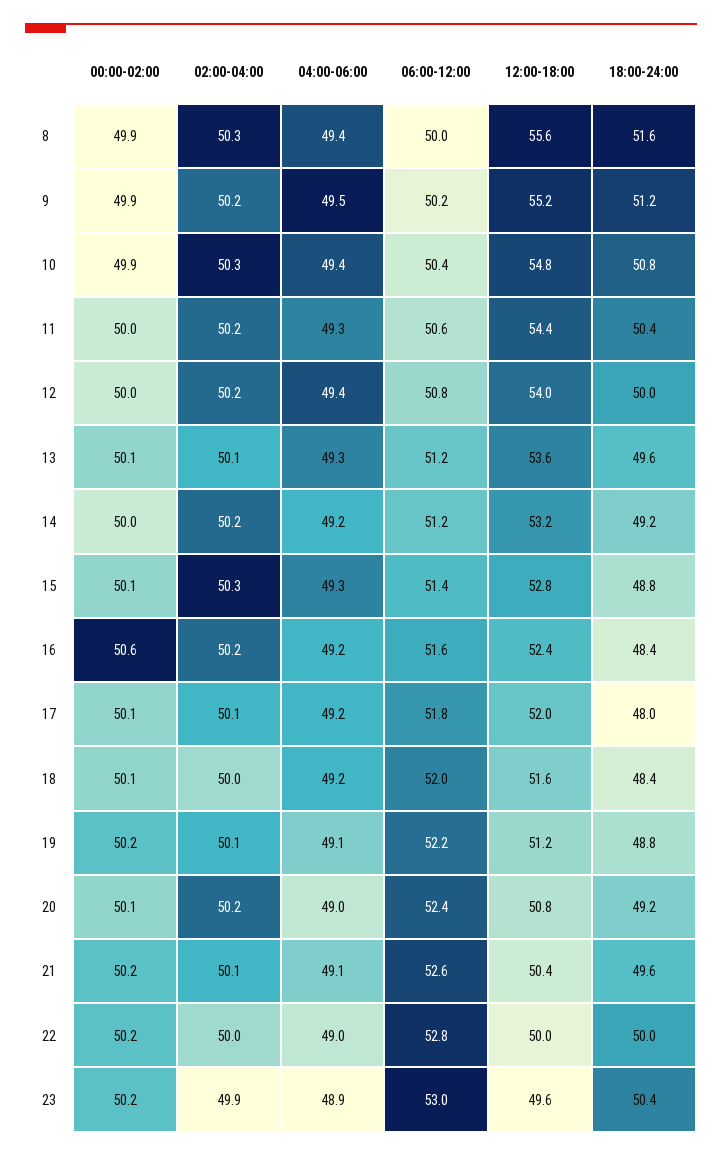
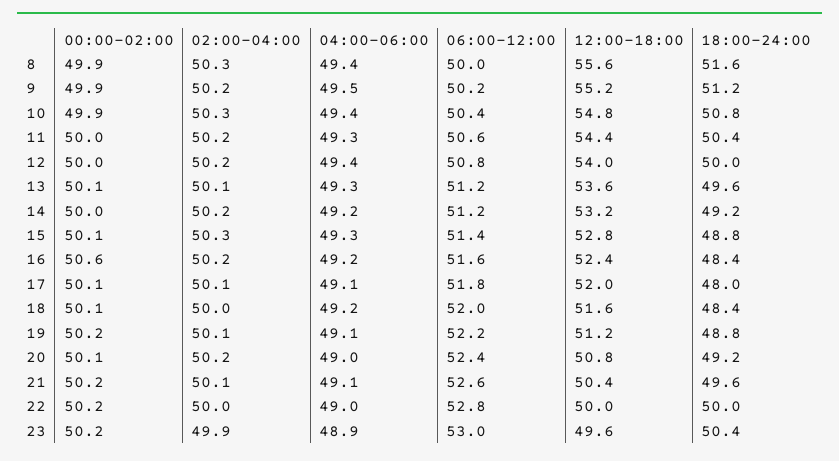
04:00-06:00, 17: 49.2 -> 49.1

